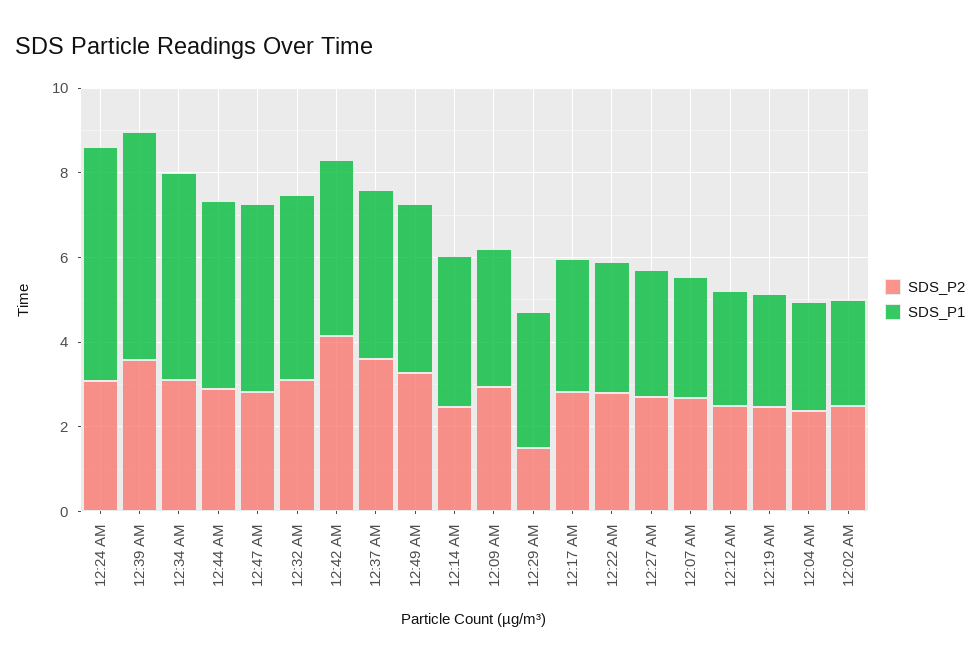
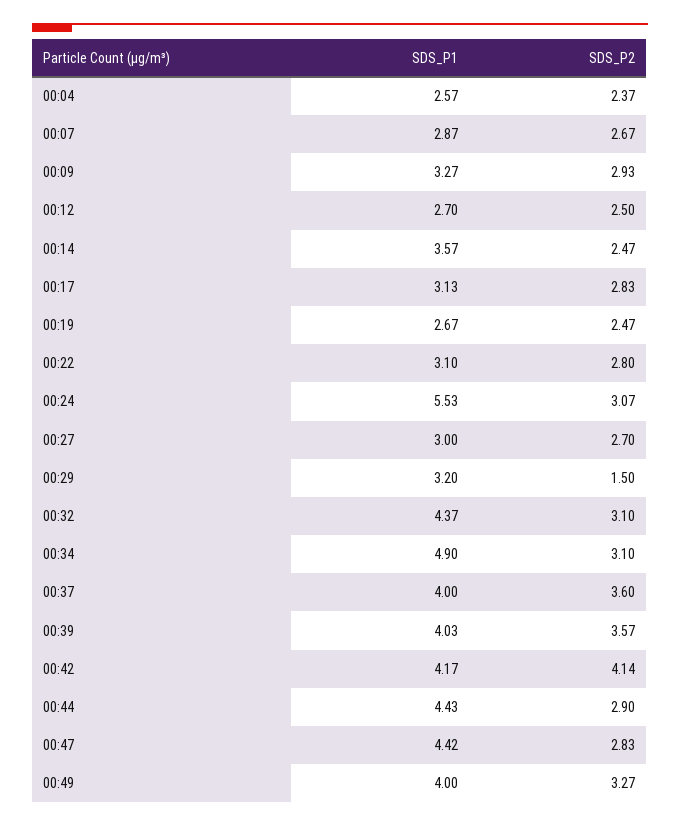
SDS_P1, 12:39 AM: 5.5 -> 4.03
SDS_P2, 12:02 AM: 2.5 -> none
SDS_P1, 12:02 AM: 2.5 -> none

